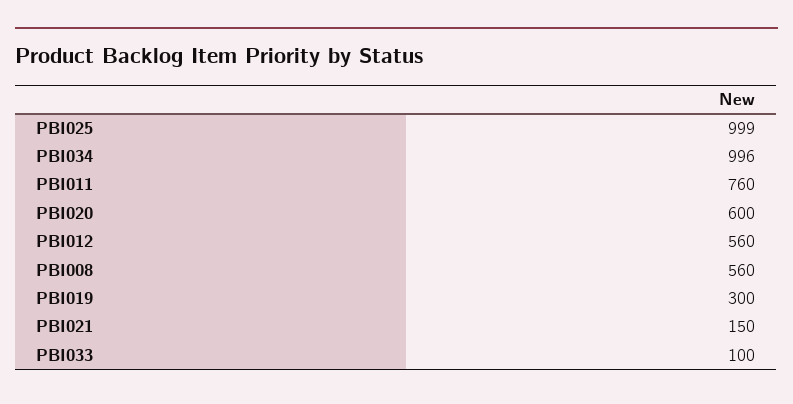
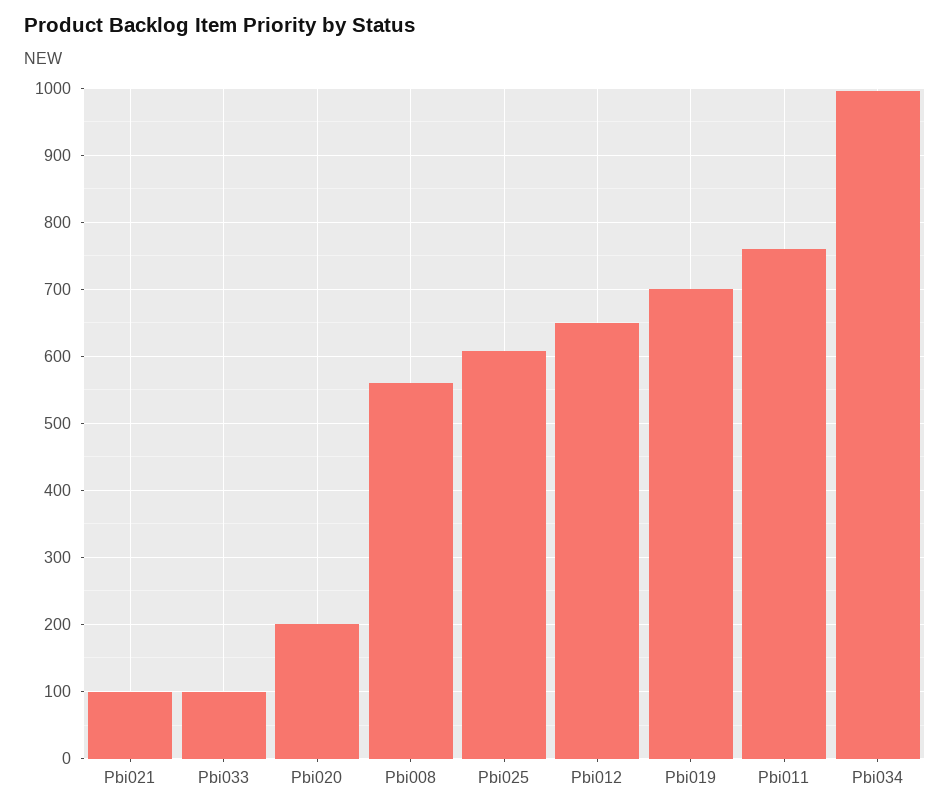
PBI025: 999 -> 610
PBI020: 600 -> 200
PBI012: 560 -> 650
PBI019: 300 -> 700
PBI021: 150 -> 100

